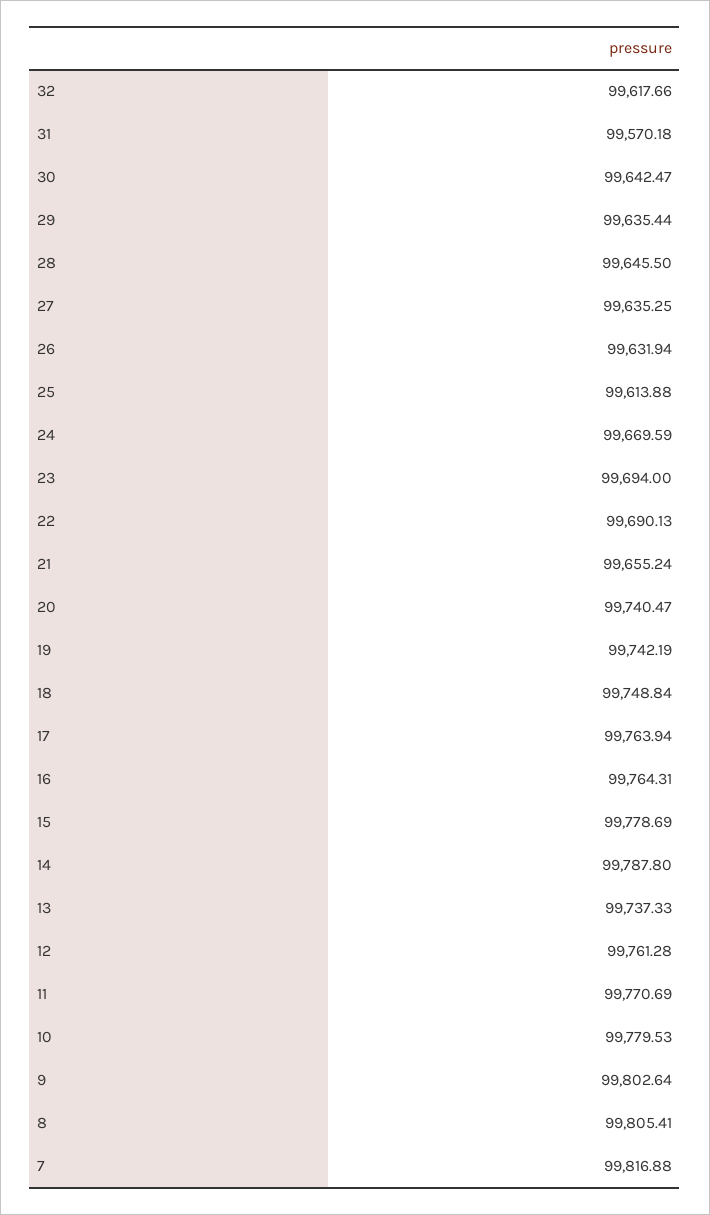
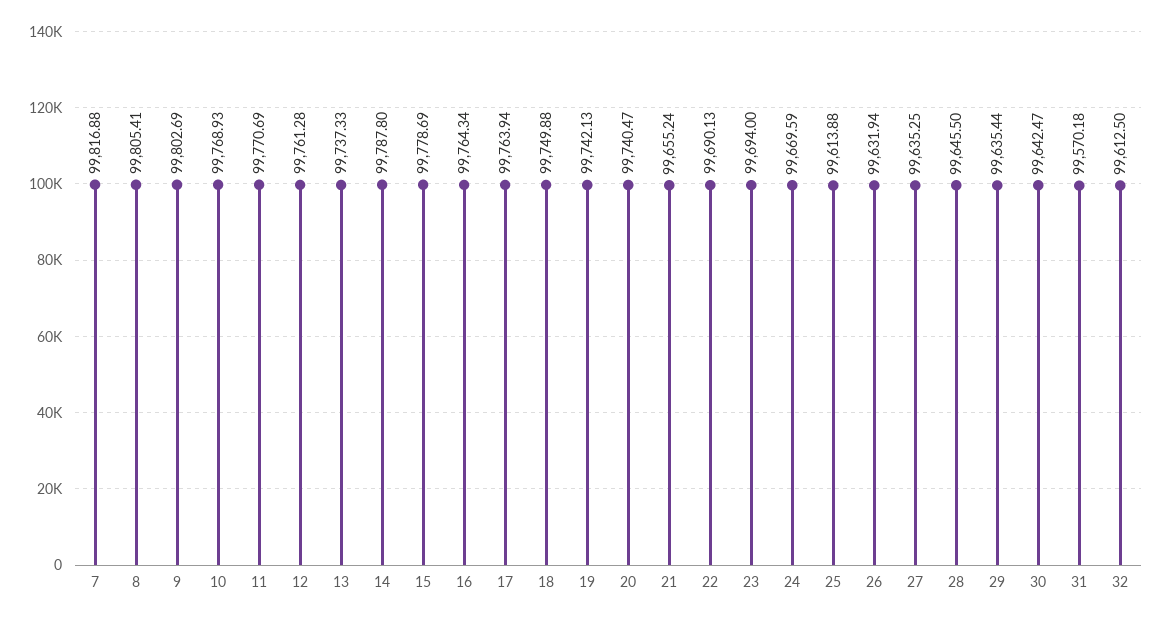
32: 99617.66 -> 99612.5
19: 99742.19 -> 99742.13
18: 99748.84 -> 99749.88
16: 99764.31 -> 99764.34
10: 99779.53 -> 99768.93
9: 99802.64 -> 99802.69

